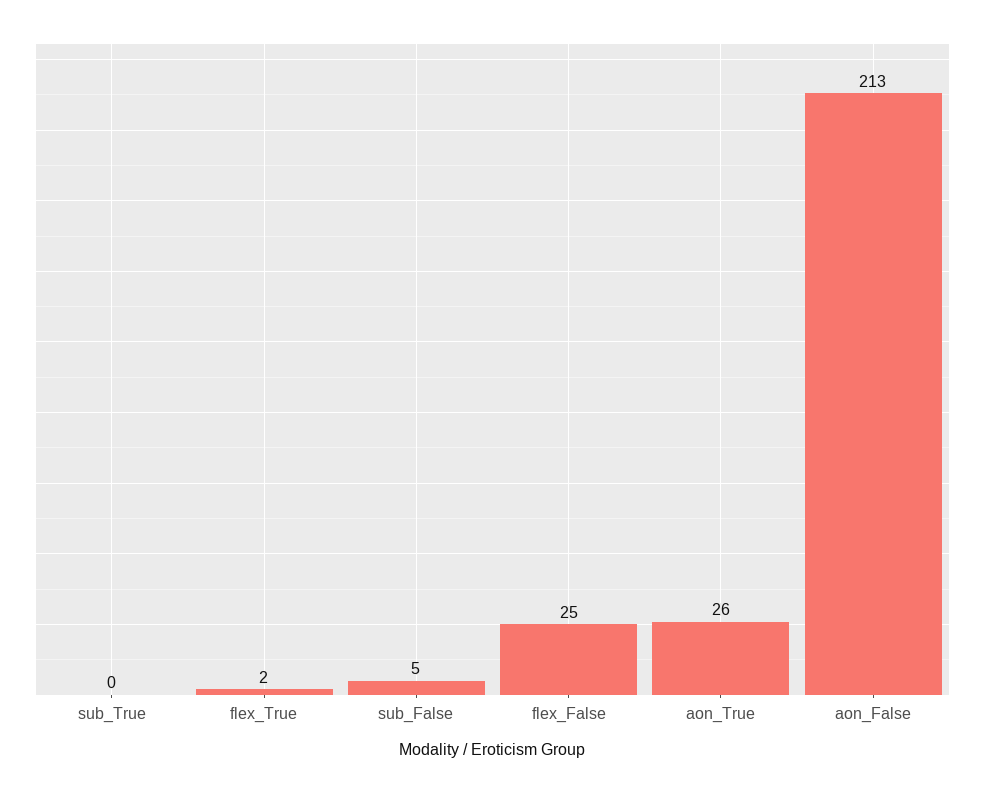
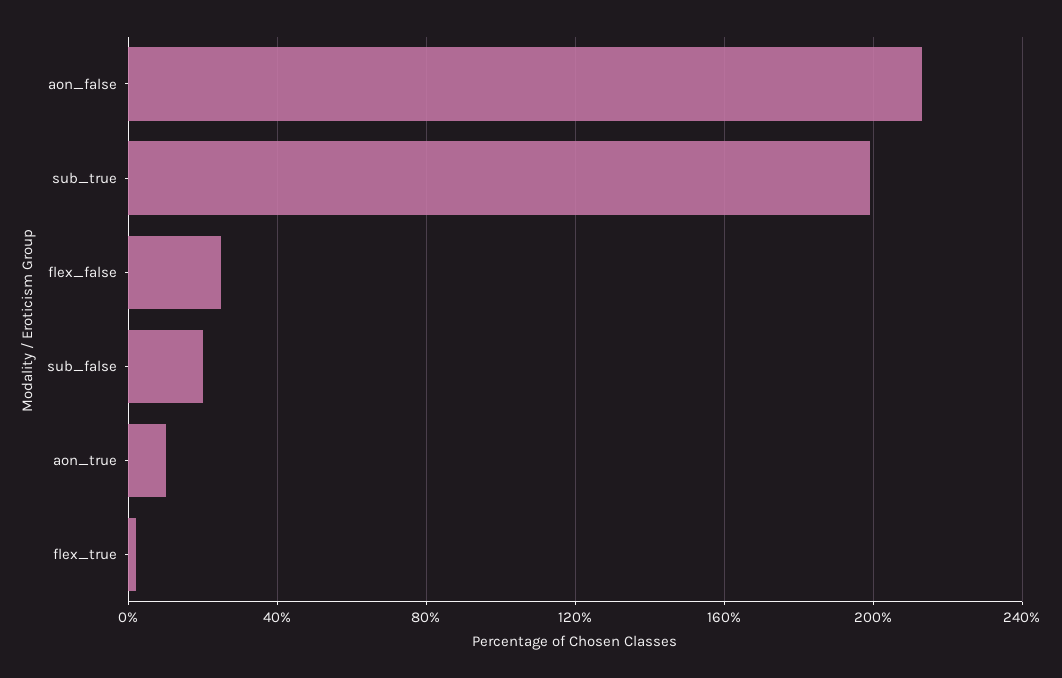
sub_True: 0 -> 200
sub_False: 5 -> 20
aon_True: 26 -> 10

